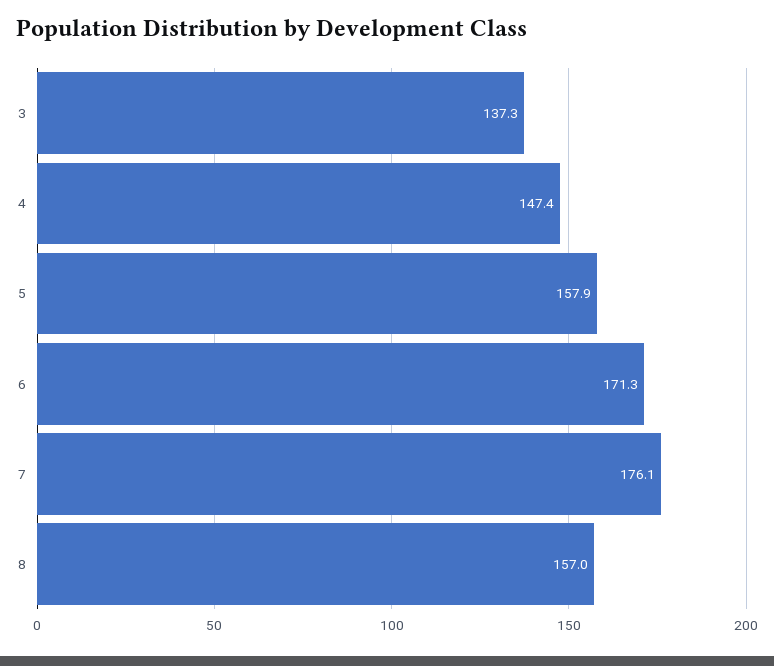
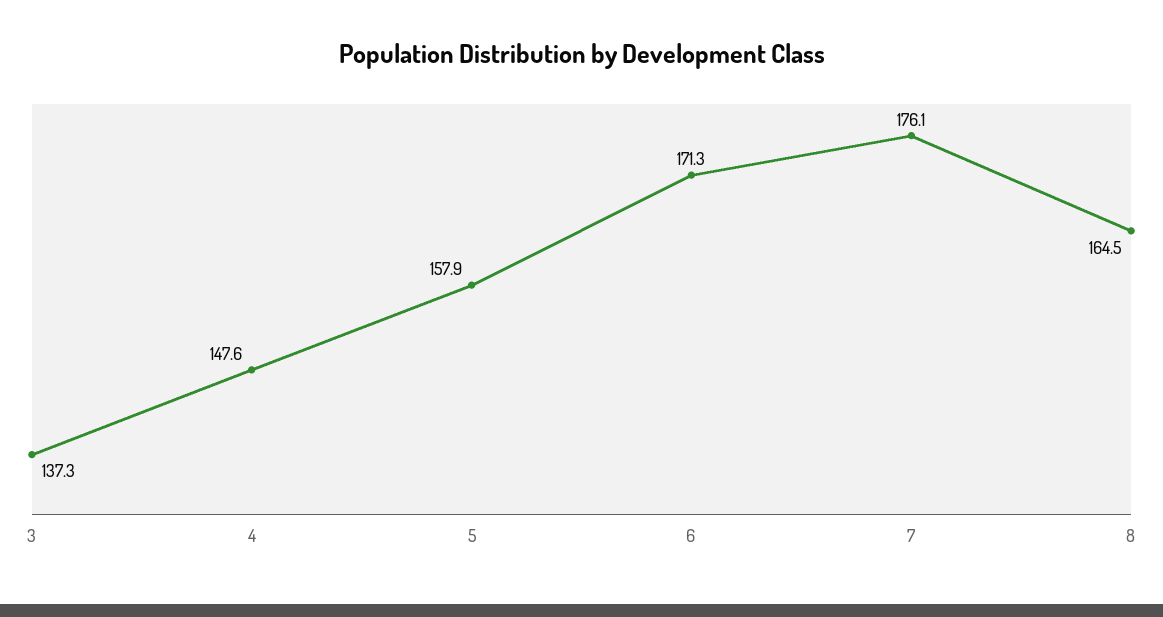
4: 147.4 -> 147.6
8: 157 -> 164.5

